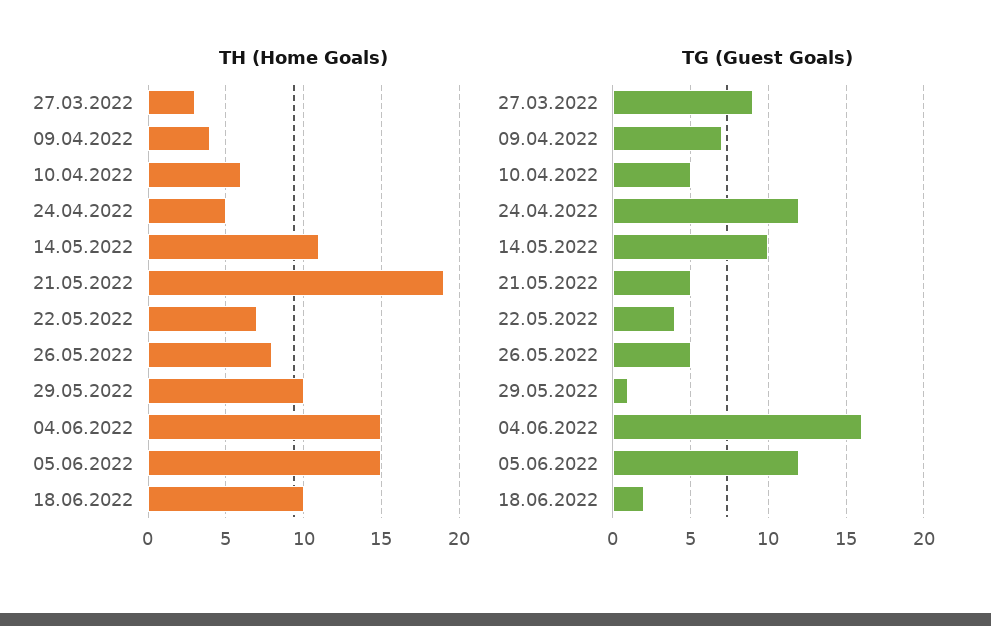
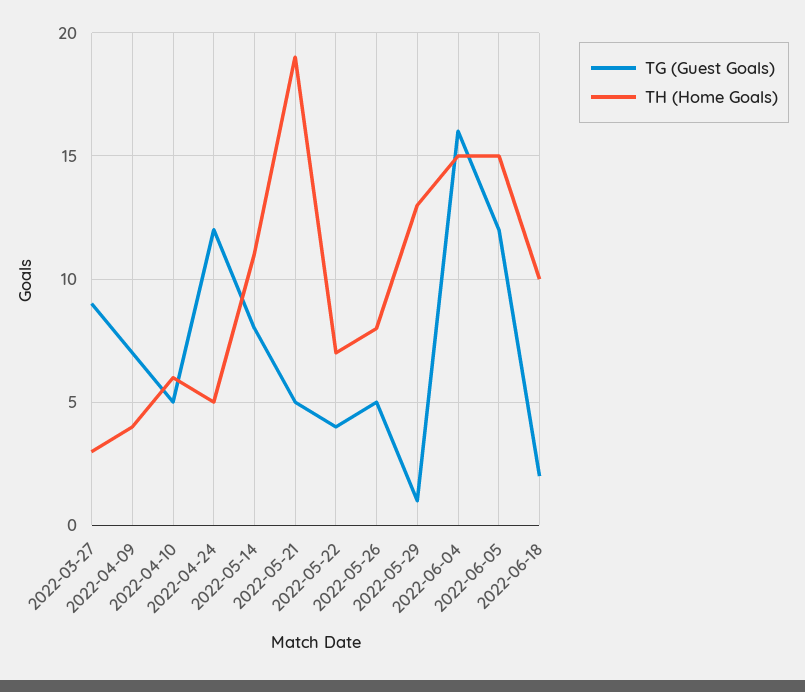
TH (Home Goals), 29.05.2022: 10 -> 13
TG (Guest Goals), 14.05.2022: 10 -> 8

